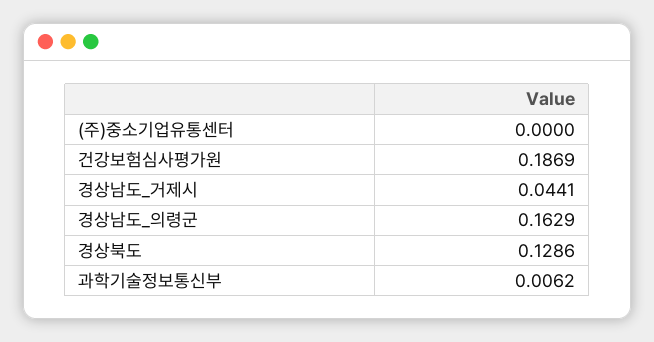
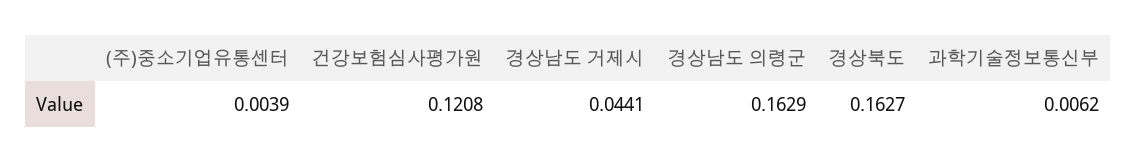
(주)중소기업유통센터: 0 -> 0.0039
건강보험심사평가원: 0.1869 -> 0.1208
경상북도: 0.1286 -> 0.1627

